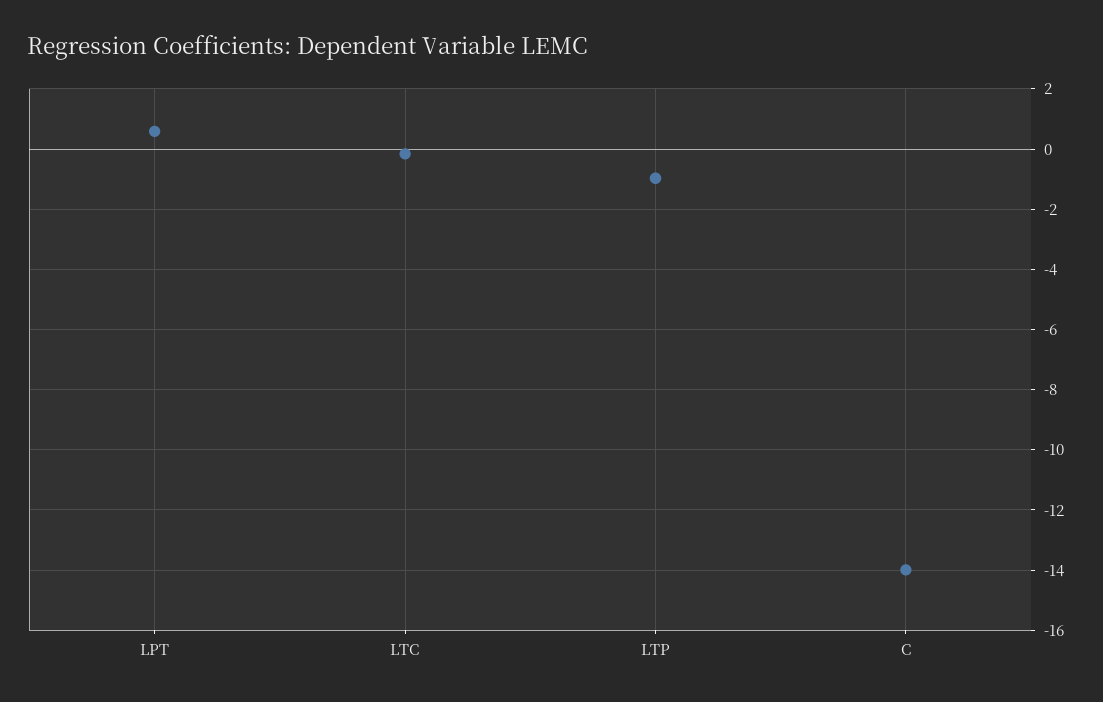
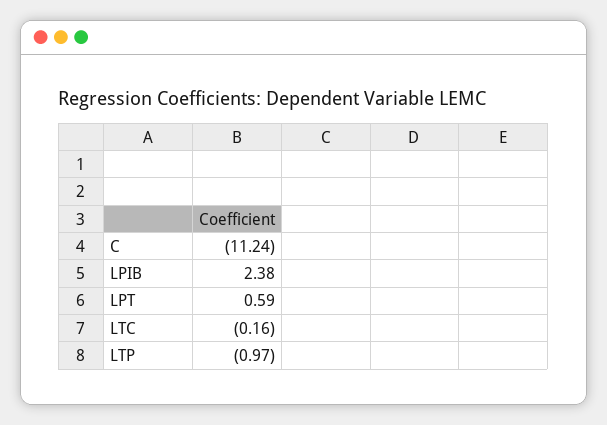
C: -14 -> -11.24
LPIB: none -> 2.38

